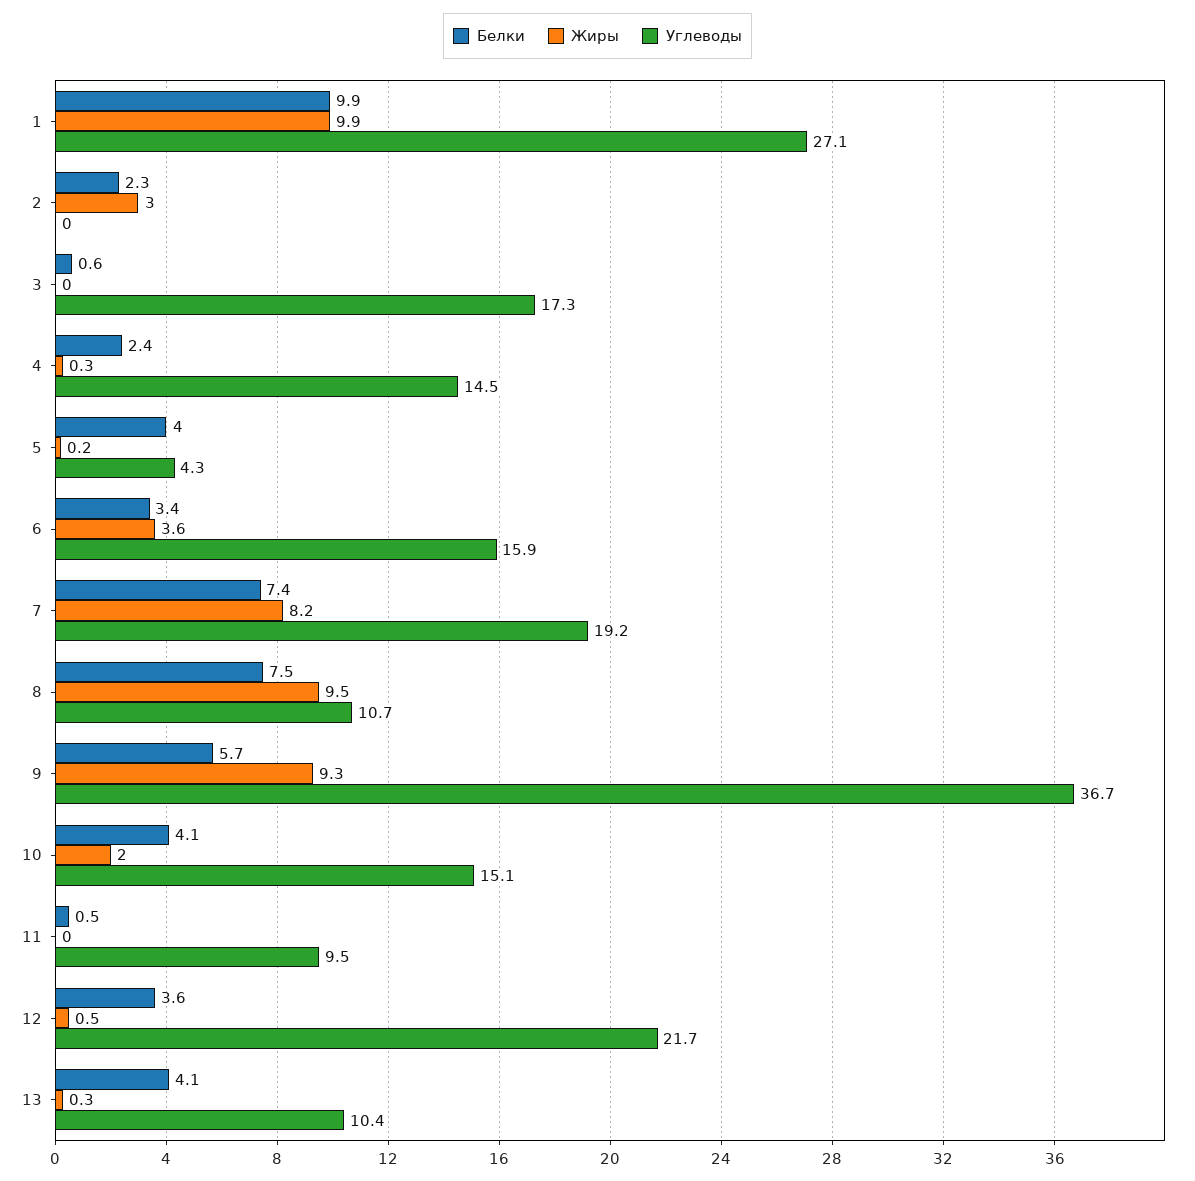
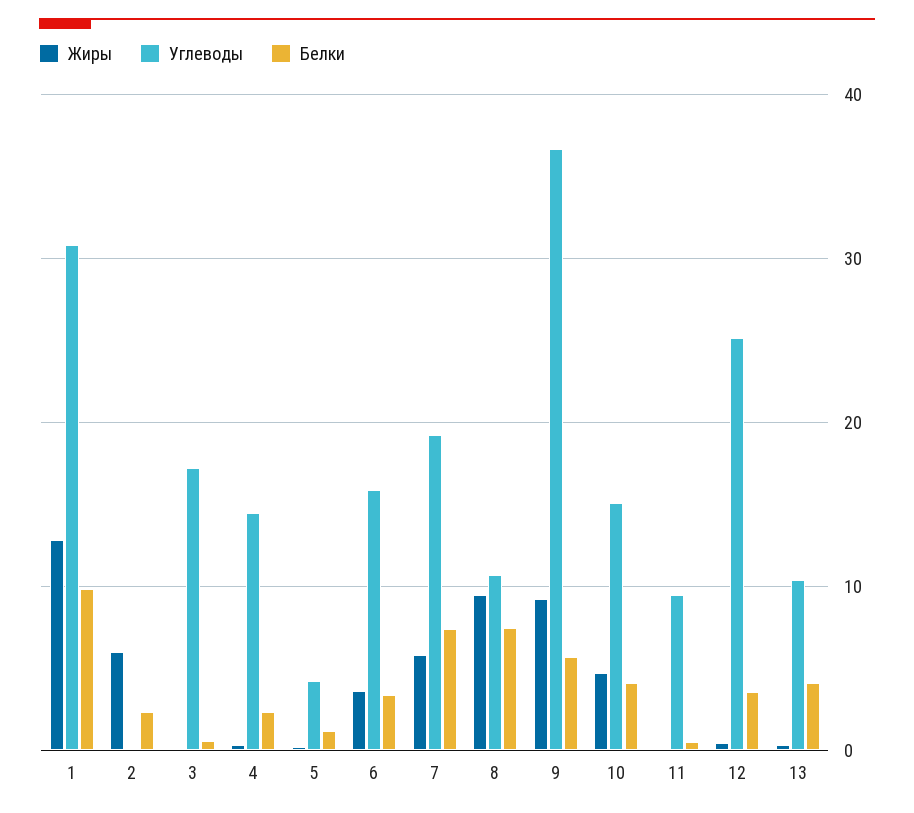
Жиры, 1: 9.9 -> 13
Углеводы, 1: 27.1 -> 31
Жиры, 2: 3 -> 6
Белки, 5: 4 -> 1
Жиры, 7: 8.2 -> 6
Жиры, 10: 2 -> 5
Углеводы, 12: 21.7 -> 25

